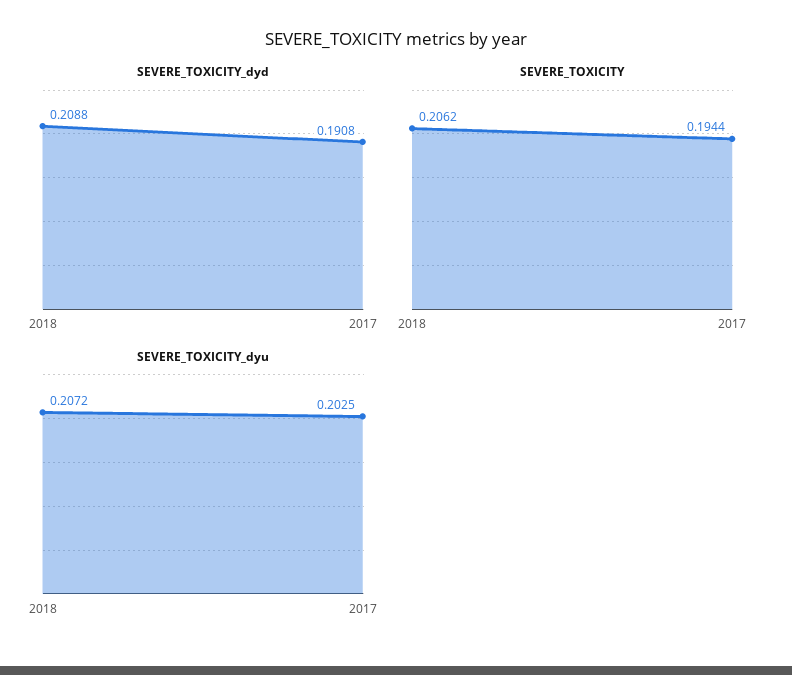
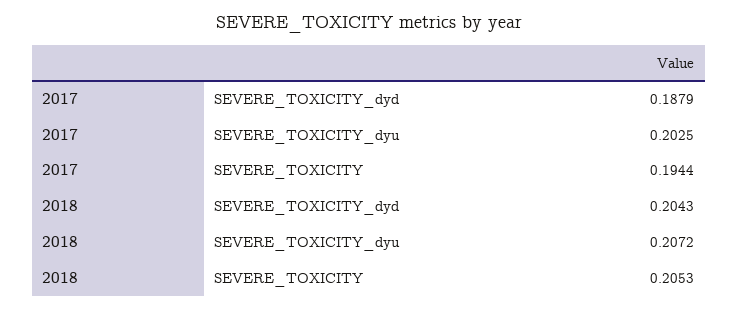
SEVERE_TOXICITY_dyd, 2018: 0.2088 -> 0.2043
SEVERE_TOXICITY_dyd, 2017: 0.1908 -> 0.1879
SEVERE_TOXICITY, 2018: 0.2062 -> 0.2053

